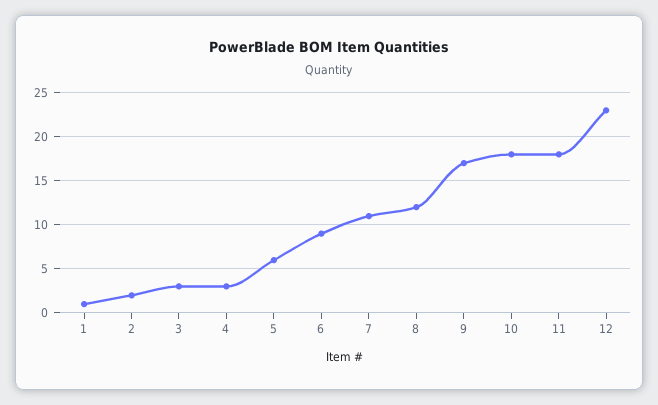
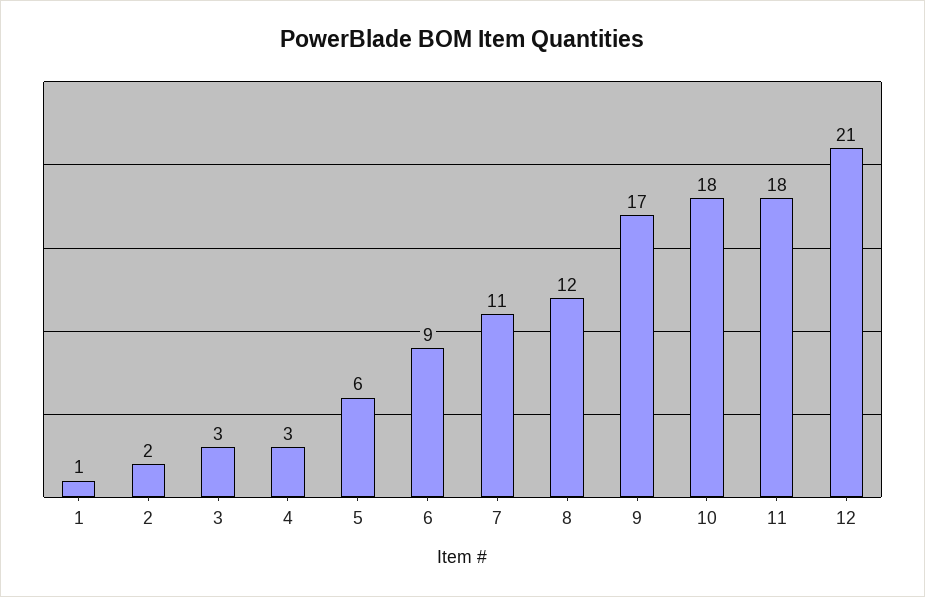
12: 23 -> 21

